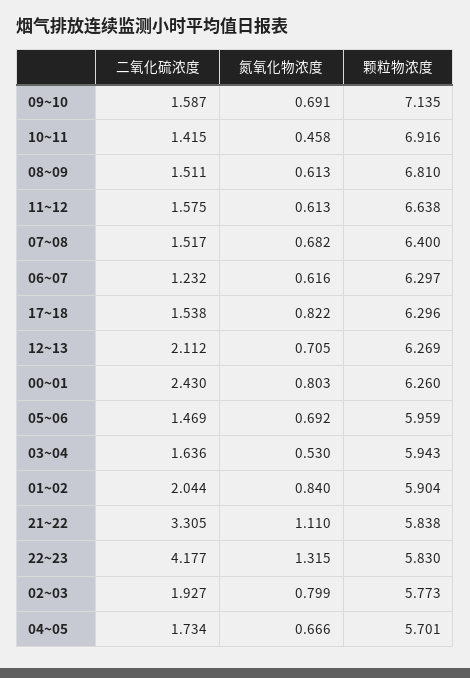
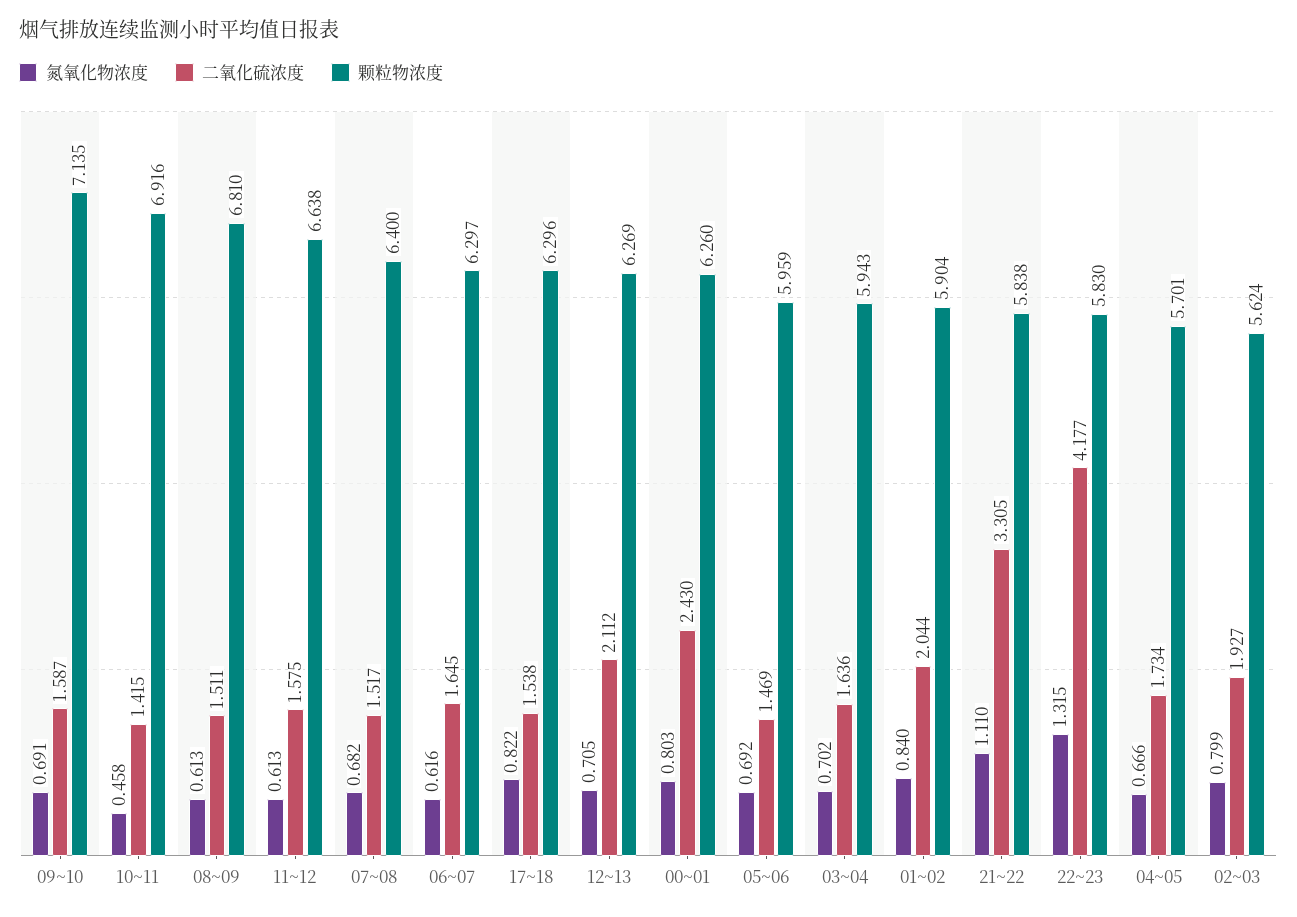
二氧化硫浓度, 06~07: 1.232 -> 1.645
氮氧化物浓度, 03~04: 0.53 -> 0.702
颗粒物浓度, 02~03: 5.773 -> 5.624

